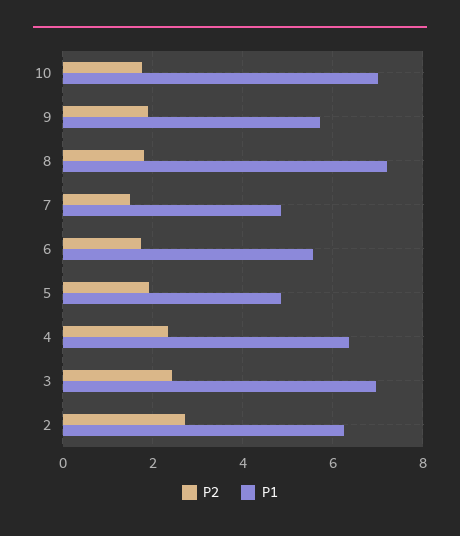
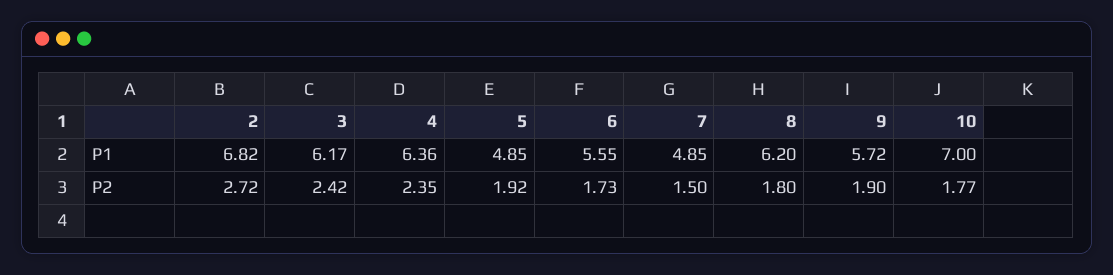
P1, 8: 7.2 -> 6.2
P1, 3: 7 -> 6.17
P1, 2: 6.2 -> 6.82

